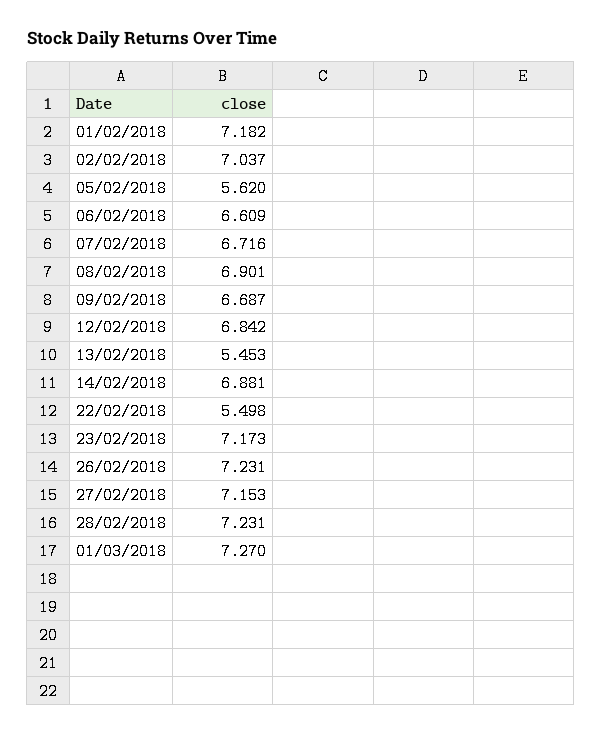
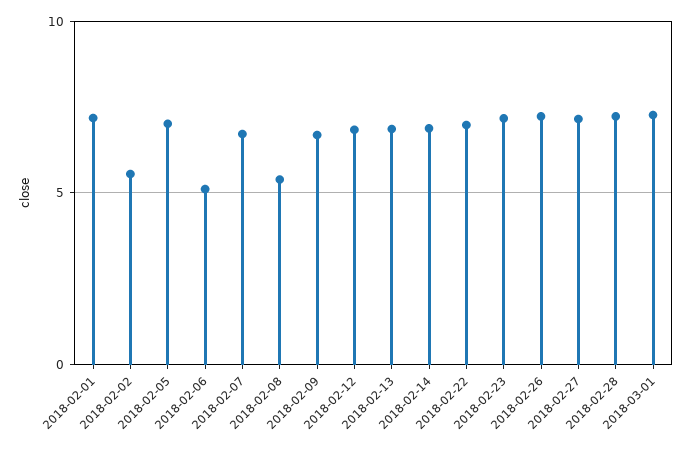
02/02/2018: 7.037 -> 5.5
05/02/2018: 5.62 -> 7
06/02/2018: 6.609 -> 5
08/02/2018: 6.901 -> 5.5
13/02/2018: 5.453 -> 7
22/02/2018: 5.498 -> 7

